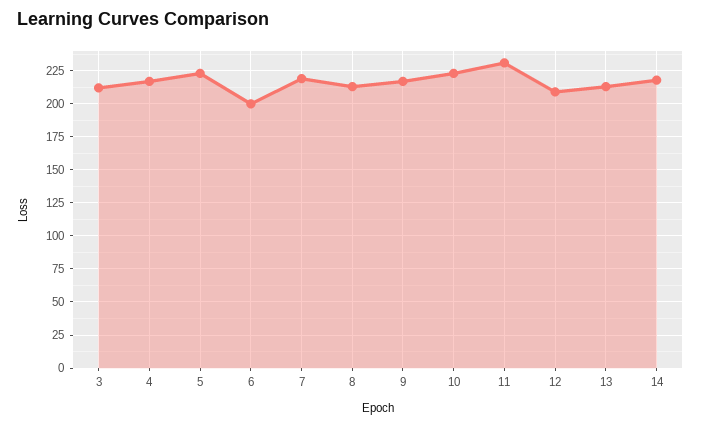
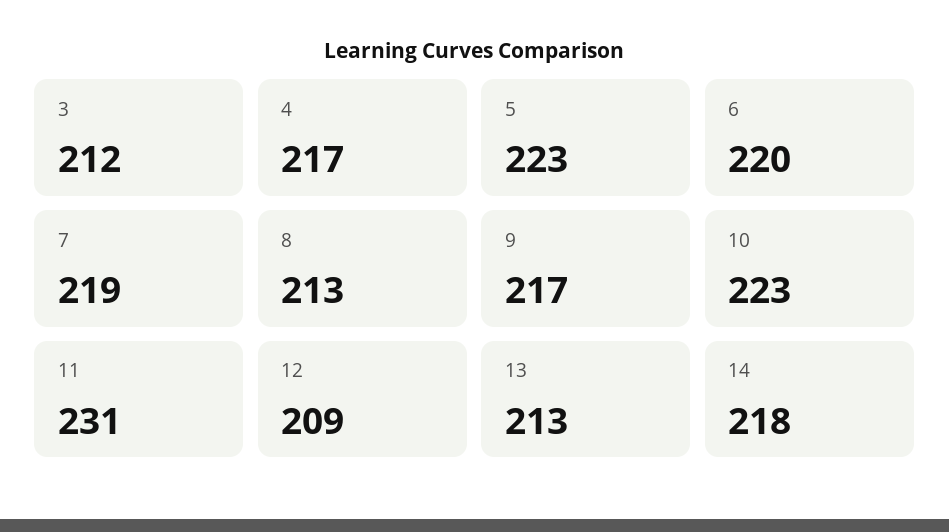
6: 200 -> 220

